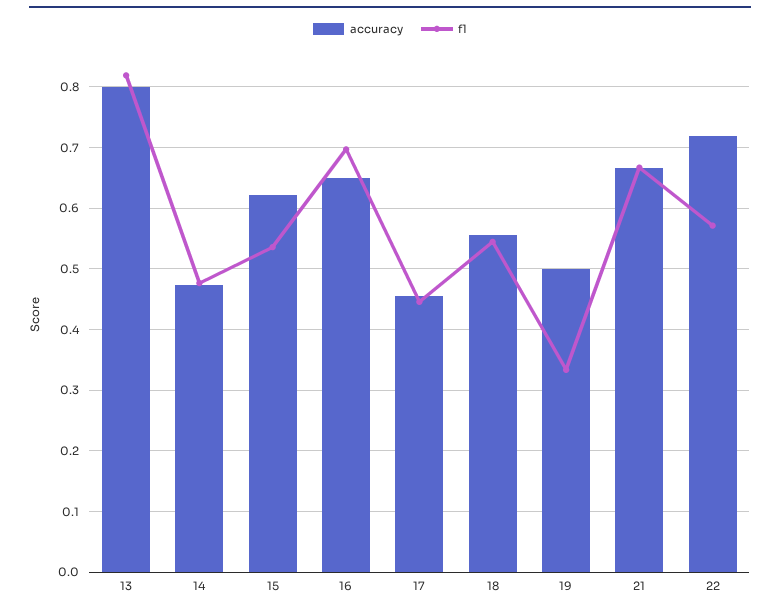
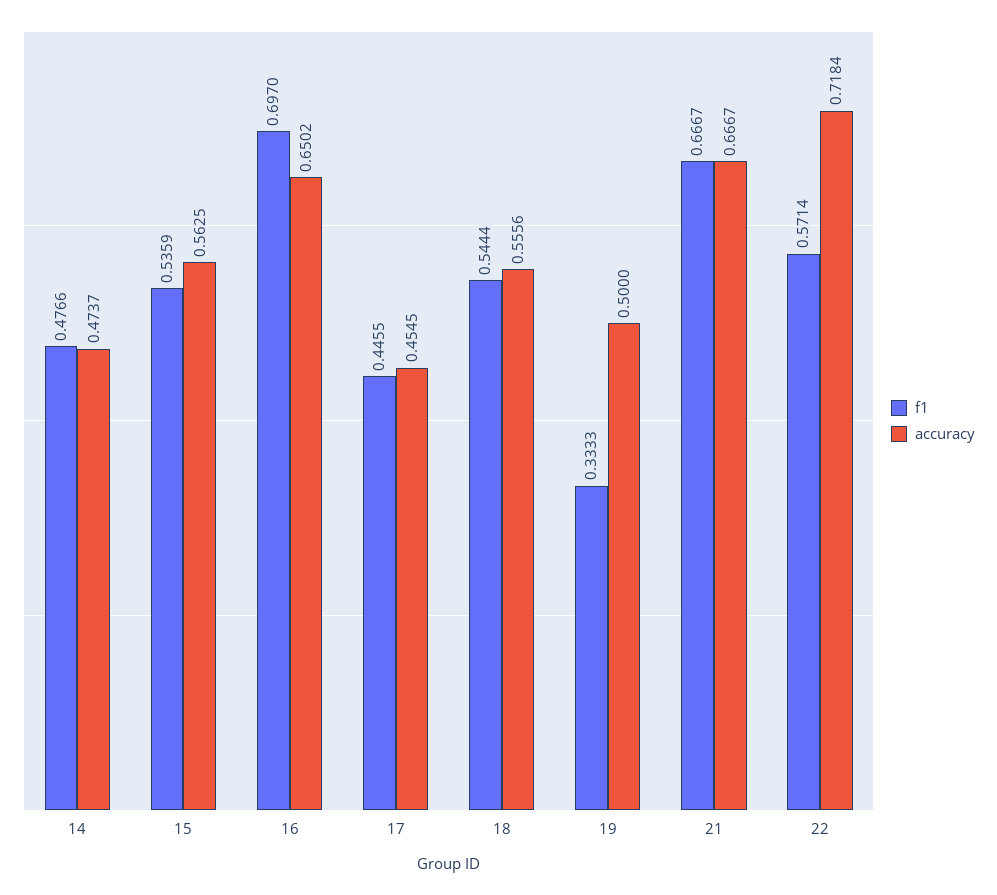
accuracy, 13: 0.8 -> none
f1, 13: 0.82 -> none
accuracy, 15: 0.62 -> 0.5625

